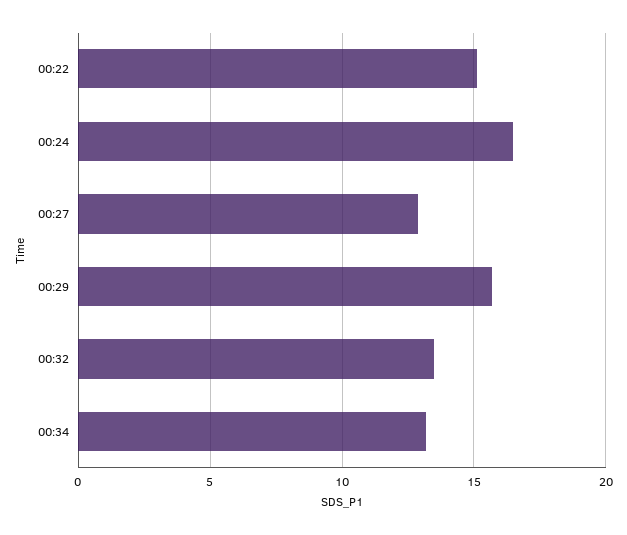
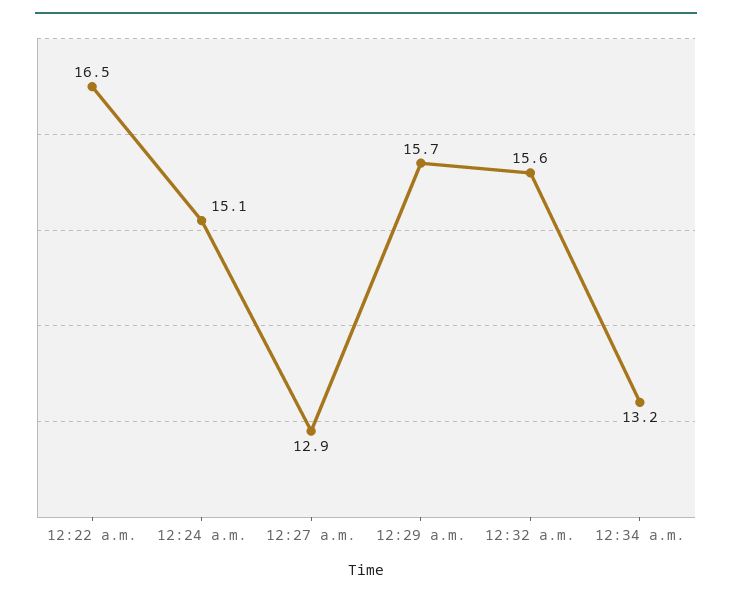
00:22: 15 -> 16.5
00:24: 16.5 -> 15.1
00:32: 13.5 -> 15.6

